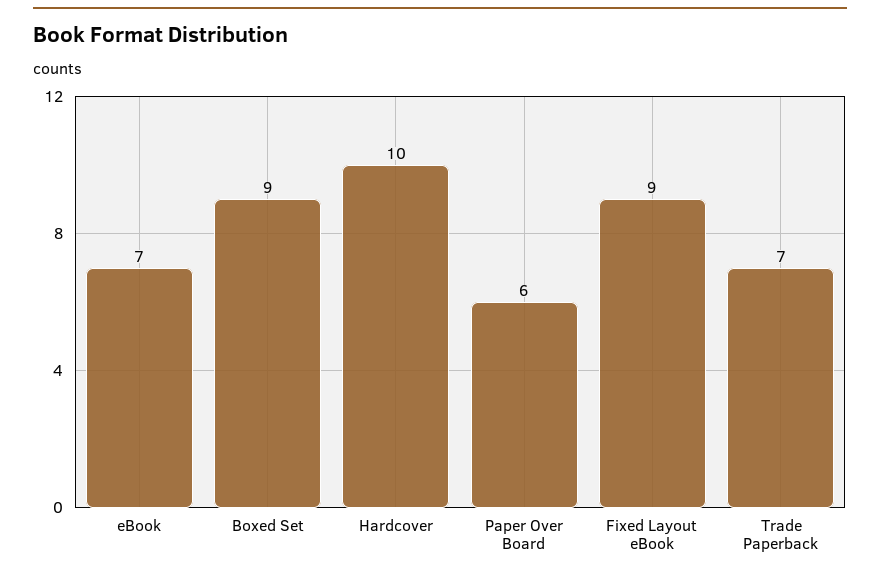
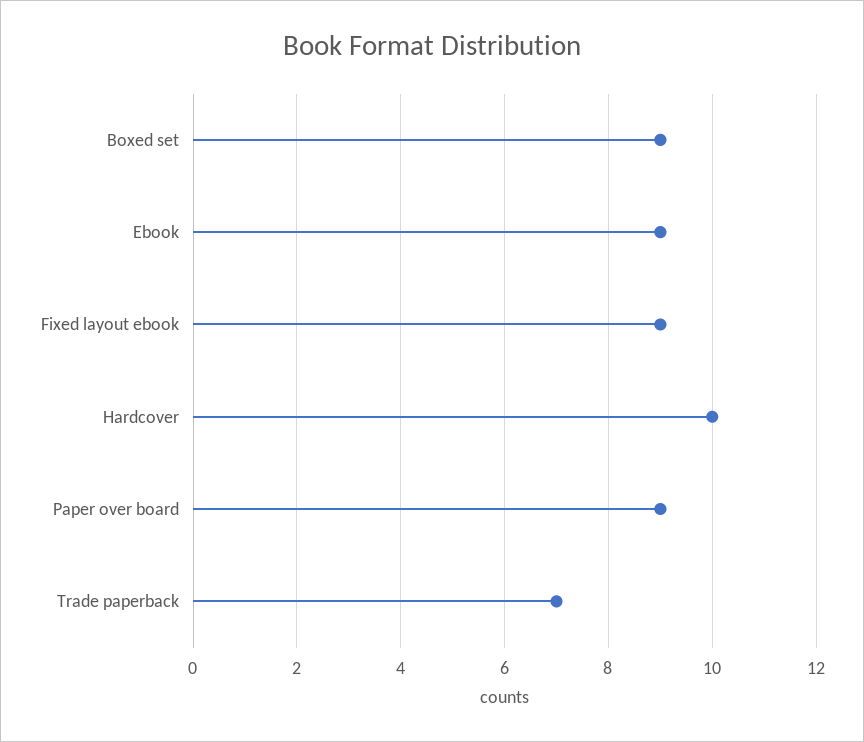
eBook: 7 -> 9
Paper Over Board: 6 -> 9

